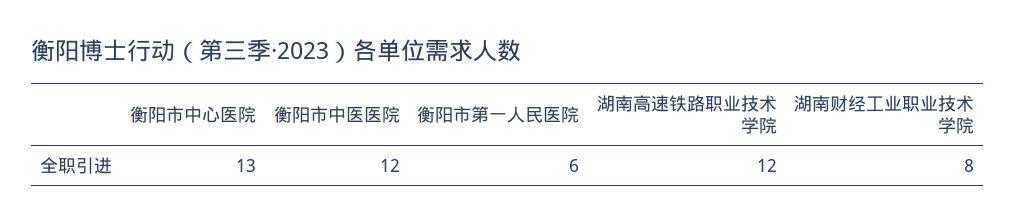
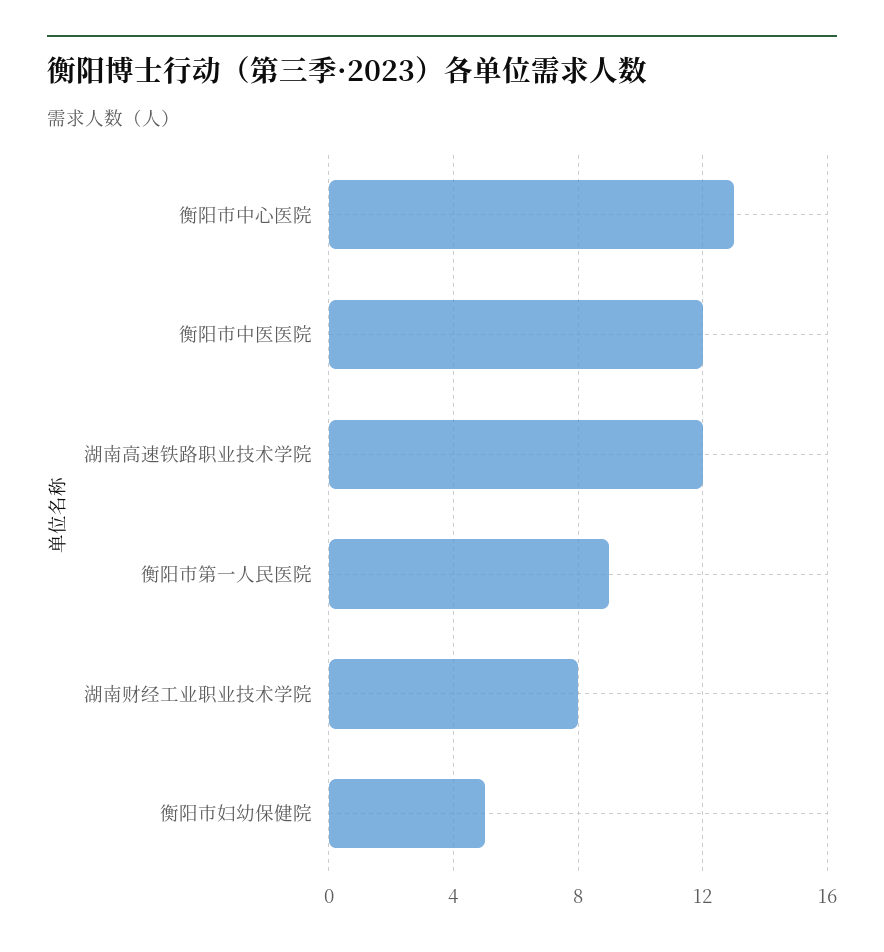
衡阳市第一人民医院: 6 -> 9
衡阳市妇幼保健院: none -> 5

